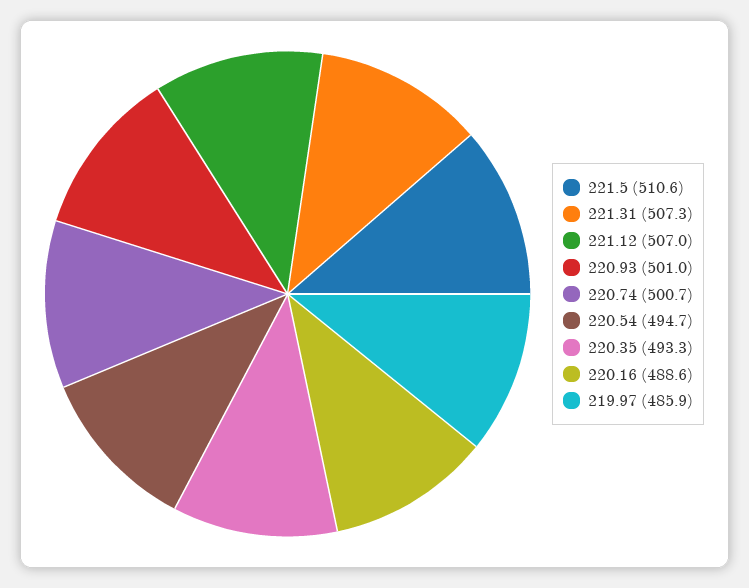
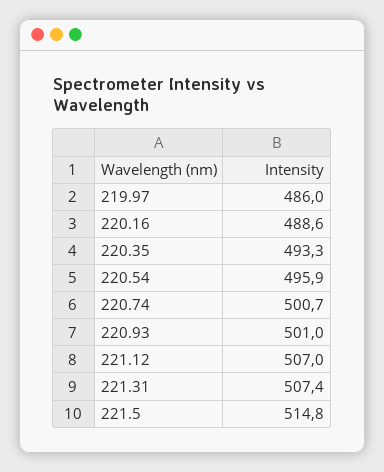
221.5: 510.6 -> 514.8
221.31: 507.3 -> 507.4
220.54: 494.7 -> 495.9
219.97: 485.9 -> 486

